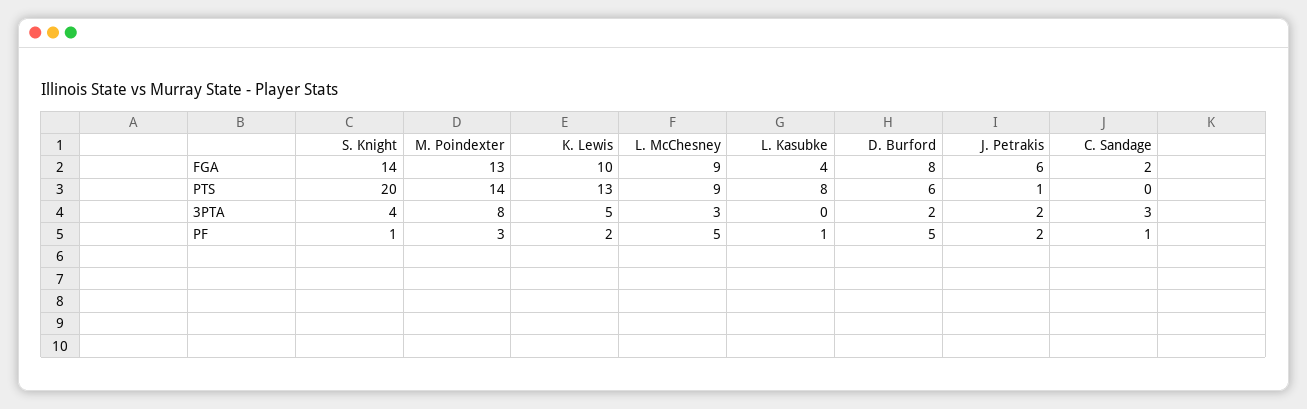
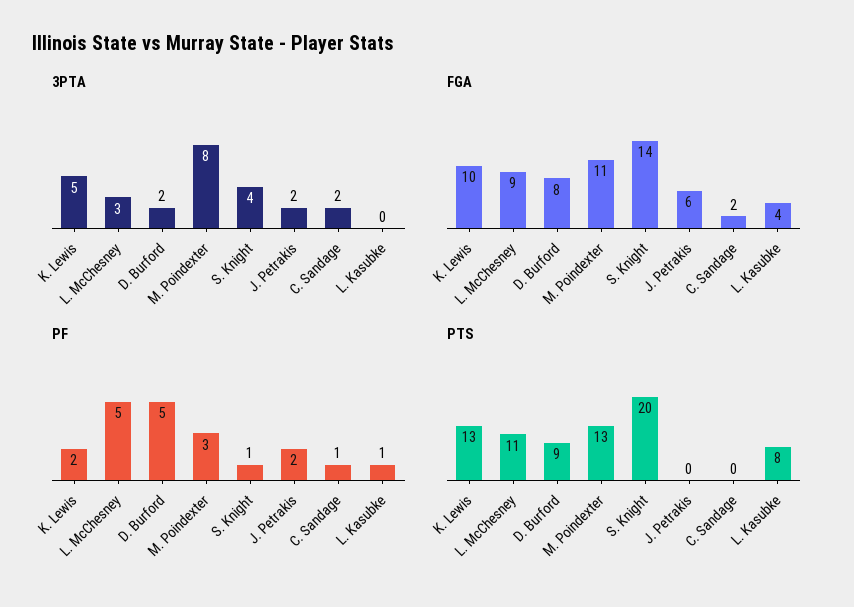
FGA, M. Poindexter: 13 -> 11
PTS, M. Poindexter: 14 -> 13
PTS, L. McChesney: 9 -> 11
PTS, D. Burford: 6 -> 9
PTS, J. Petrakis: 1 -> 0
3PTA, C. Sandage: 3 -> 2

